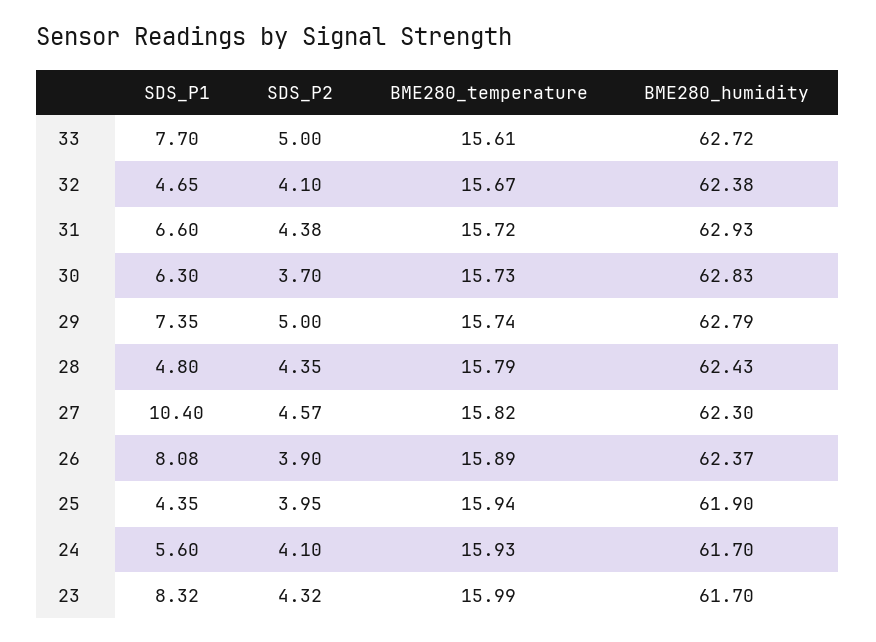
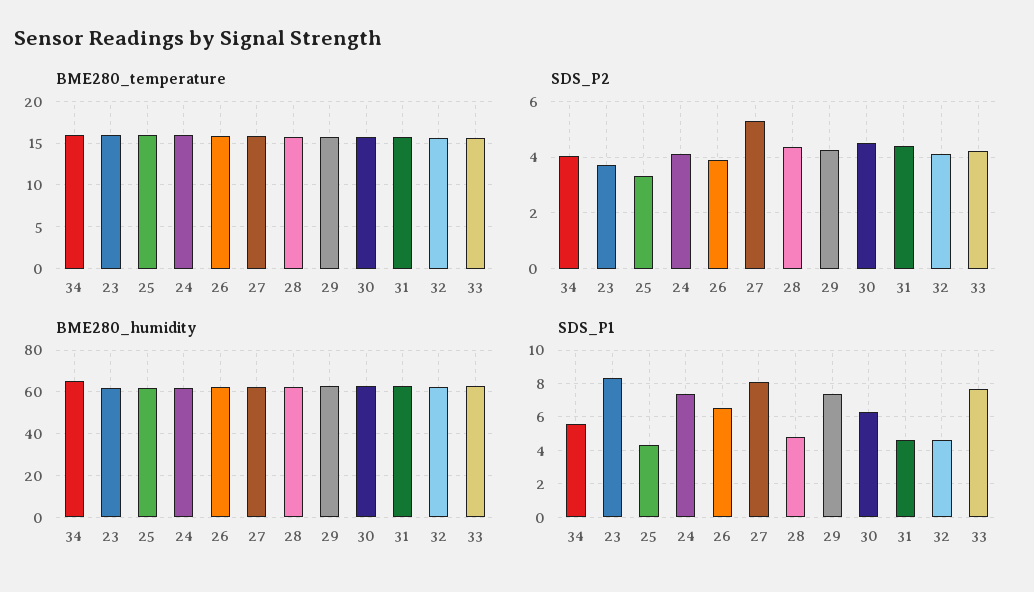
SDS_P2, 33: 5 -> 4.25
SDS_P1, 31: 6.6 -> 4.5
SDS_P2, 30: 3.7 -> 4.5
SDS_P2, 29: 5 -> 4.25
SDS_P1, 27: 10.4 -> 8
SDS_P2, 27: 4.57 -> 5.25
SDS_P1, 26: 8.08 -> 6.5
SDS_P2, 25: 3.95 -> 3.25
SDS_P1, 24: 5.6 -> 7.5
SDS_P2, 23: 4.32 -> 3.75
BME280_temperature, 34: none -> 16
SDS_P2, 34: none -> 4
BME280_humidity, 34: none -> 65
SDS_P1, 34: none -> 5.5

